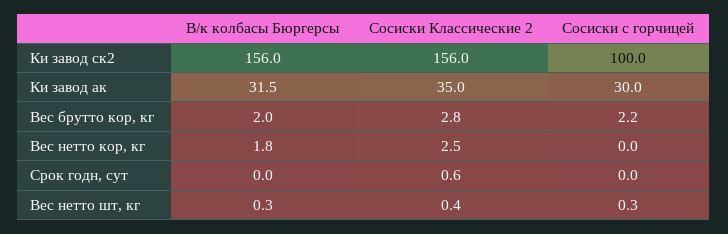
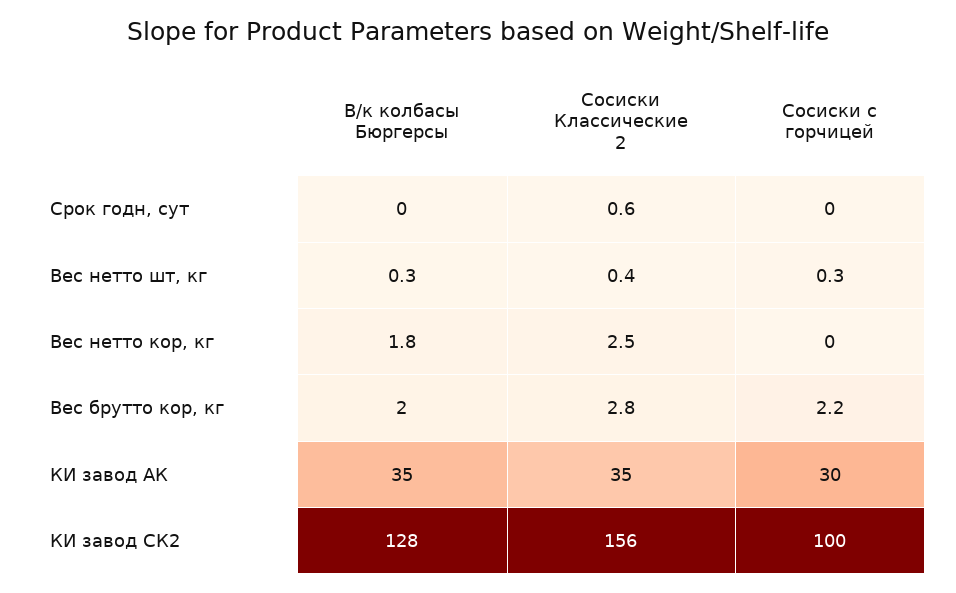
В/к колбасы Бюргерсы, Ки завод ск2: 156 -> 128
В/к колбасы Бюргерсы, Ки завод ак: 31.5 -> 35

